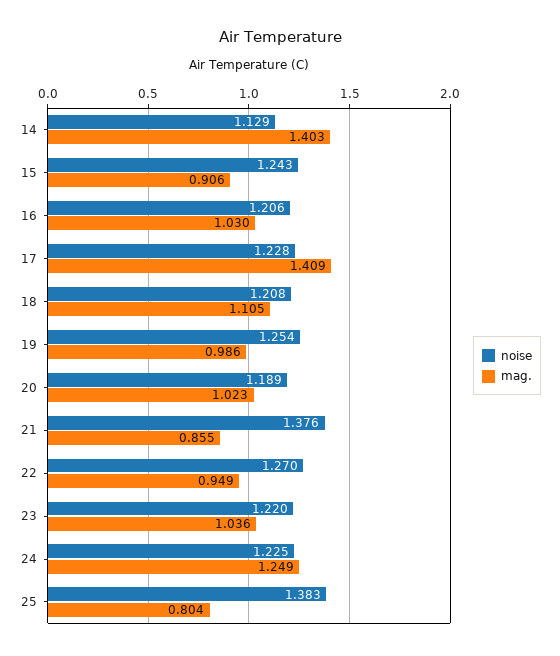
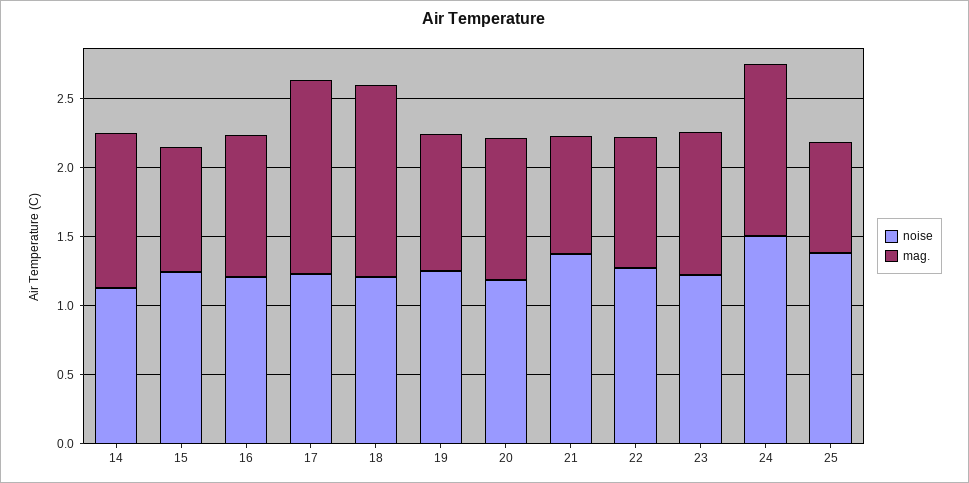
mag., 14: 1.403 -> 1.1
mag., 18: 1.105 -> 1.4
noise, 24: 1.225 -> 1.5

